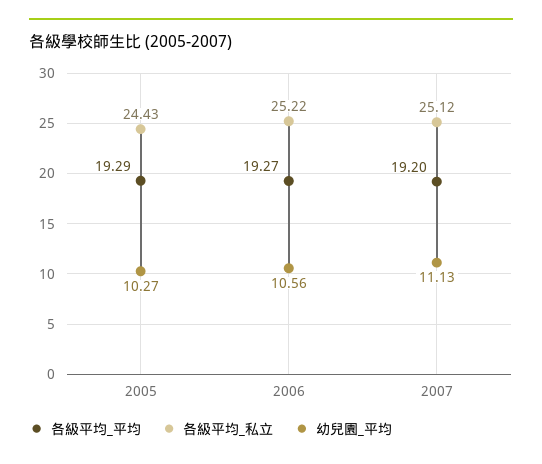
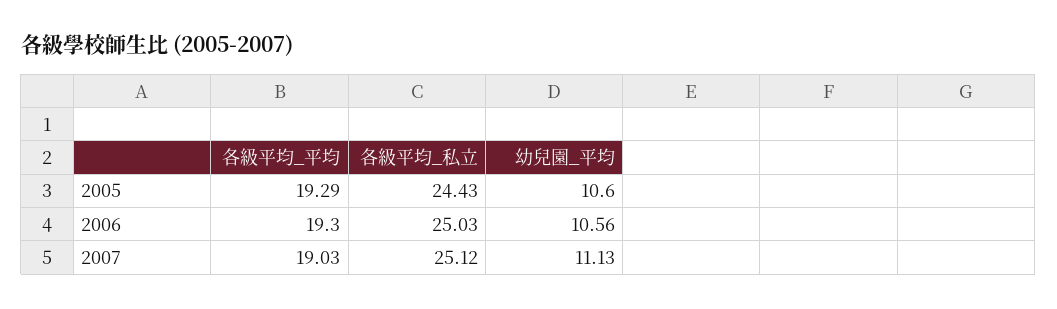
幼兒園_平均, 2005: 10.27 -> 10.6
各級平均_平均, 2006: 19.27 -> 19.3
各級平均_私立, 2006: 25.22 -> 25.03
各級平均_平均, 2007: 19.2 -> 19.03

